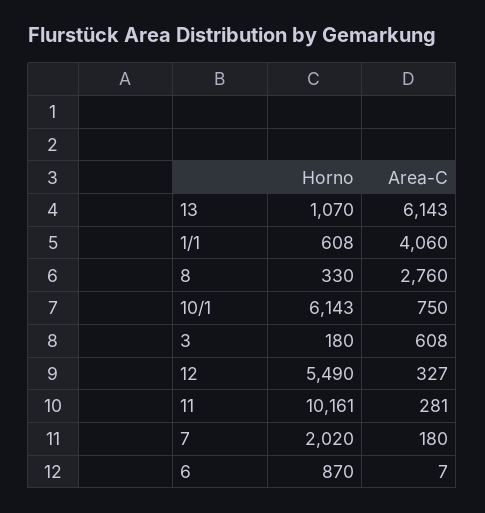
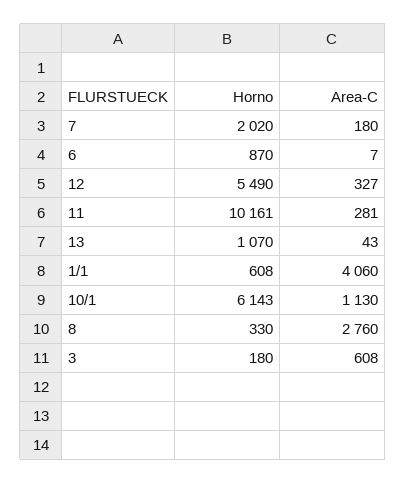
Area-C, 13: 6143 -> 43
Area-C, 10/1: 750 -> 1130

